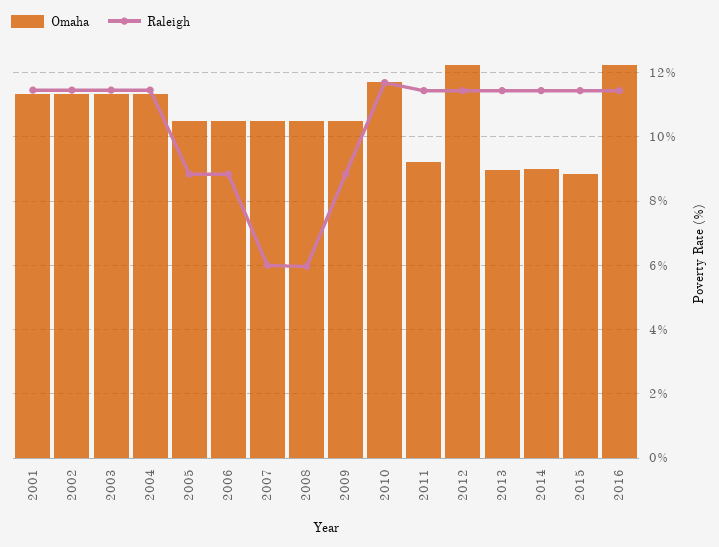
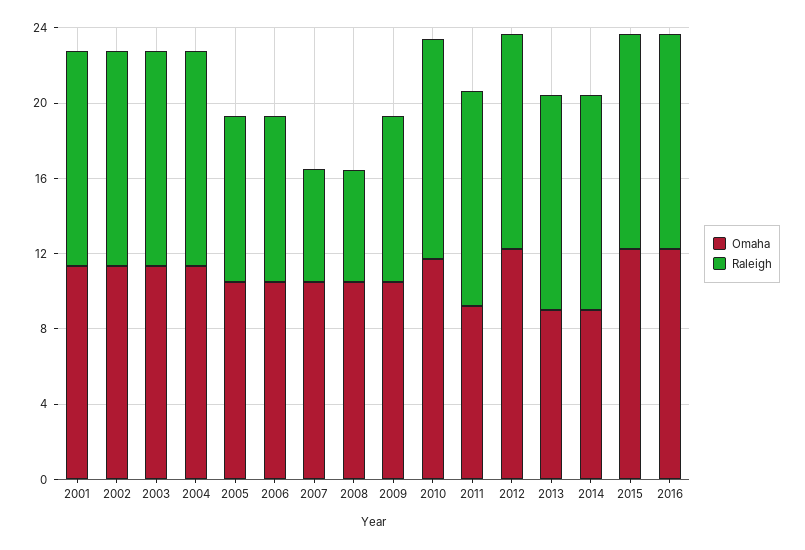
Omaha, 2015: 8.8 -> 12

